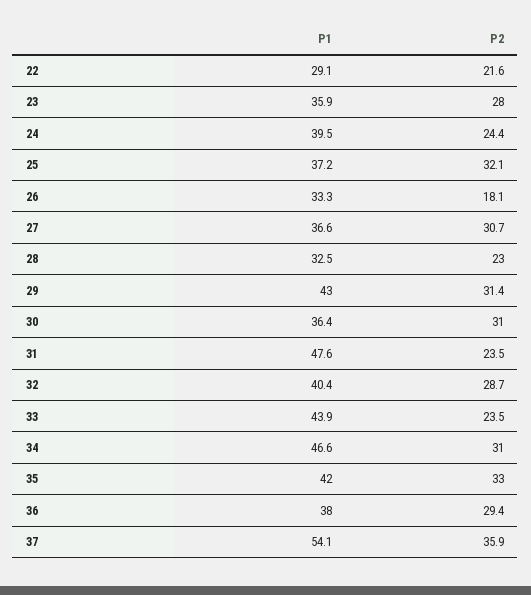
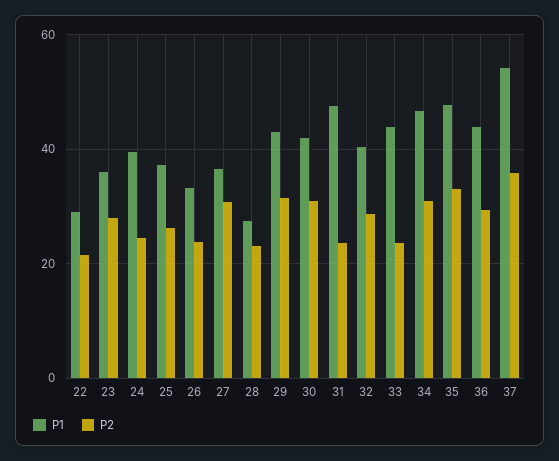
P2, 25: 32.1 -> 26
P2, 26: 18.1 -> 24
P1, 28: 32.5 -> 28
P1, 30: 36.4 -> 42
P1, 35: 42 -> 48
P1, 36: 38 -> 44

